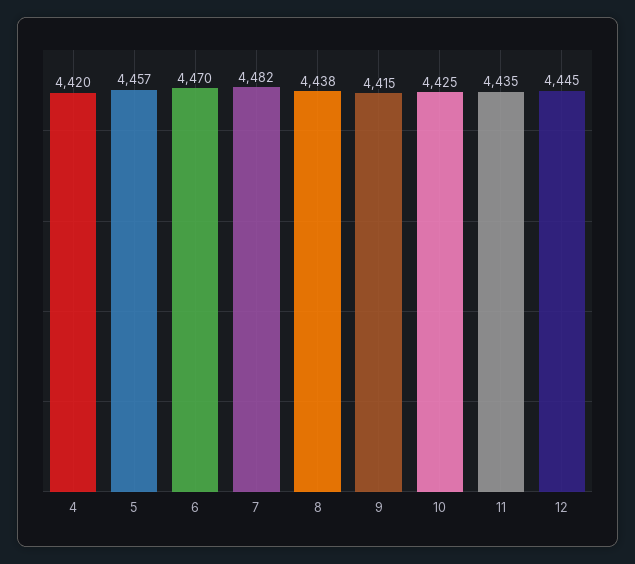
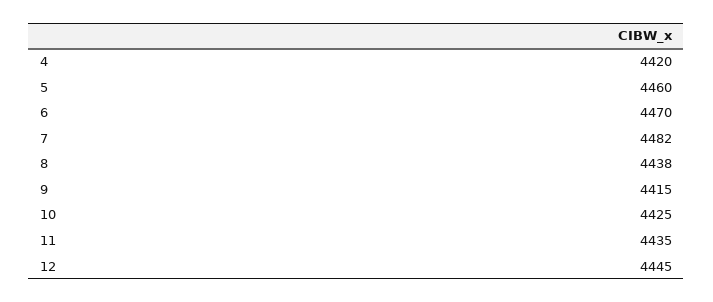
5: 4457 -> 4460

